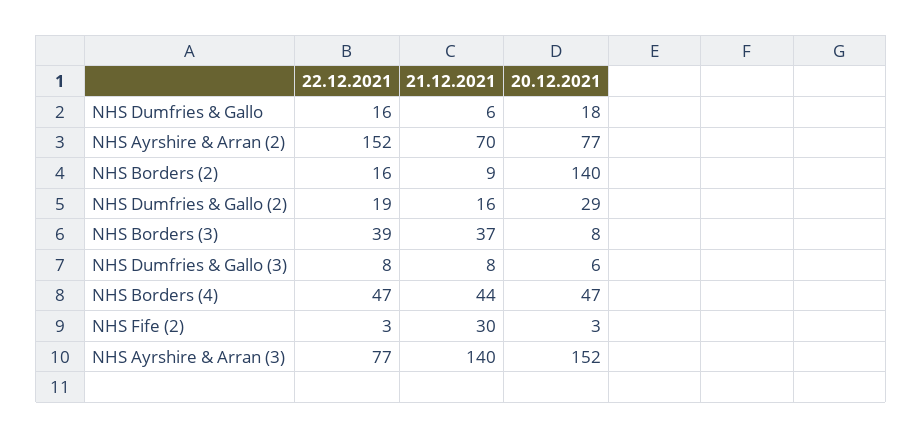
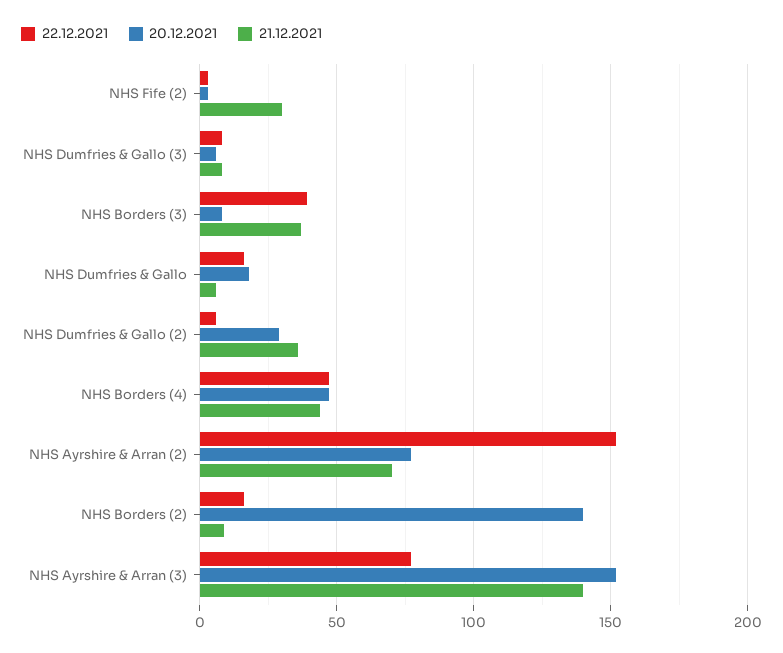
22.12.2021, NHS Dumfries & Gallo (2): 19 -> 5
21.12.2021, NHS Dumfries & Gallo (2): 16 -> 35

